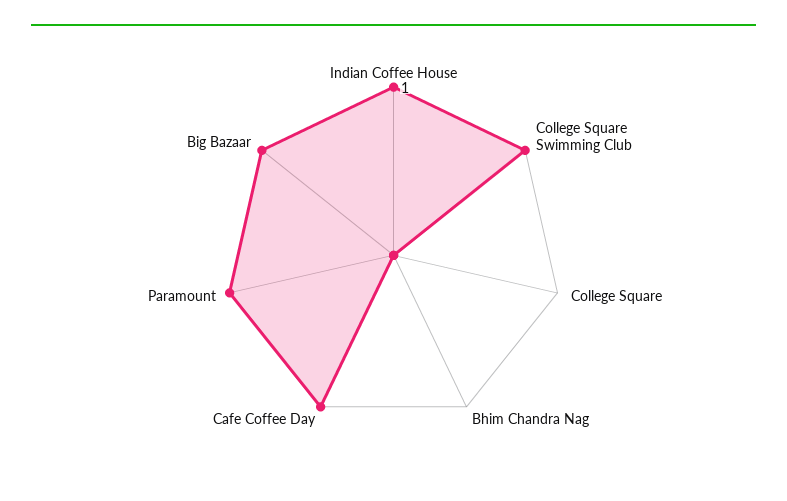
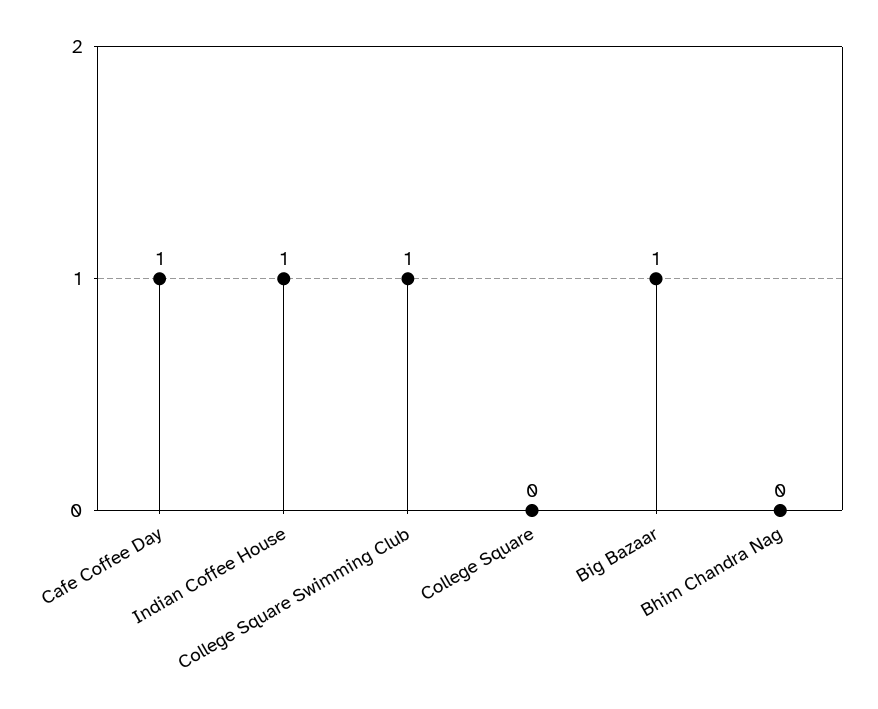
Paramount: 1 -> none

